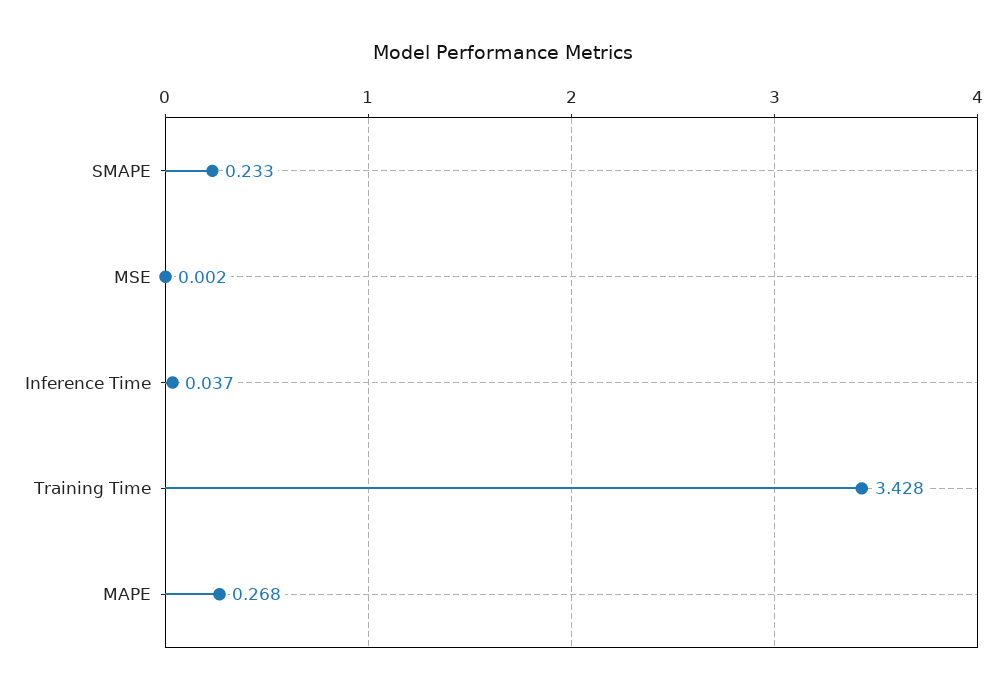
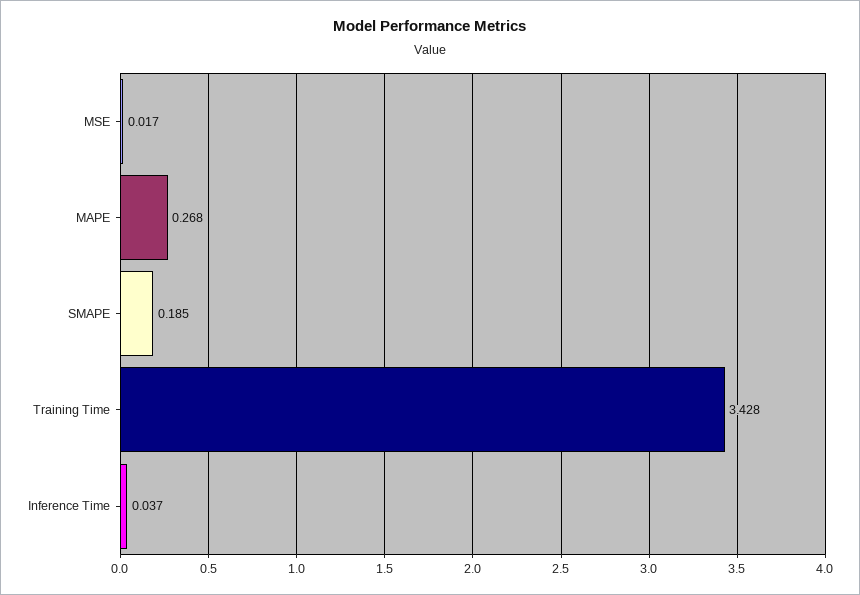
SMAPE: 0.233 -> 0.185
MSE: 0.002 -> 0.017

